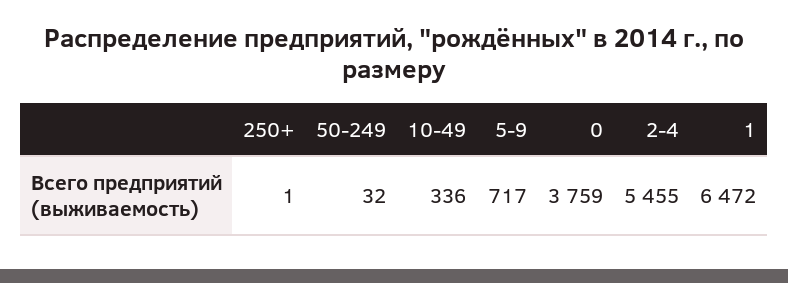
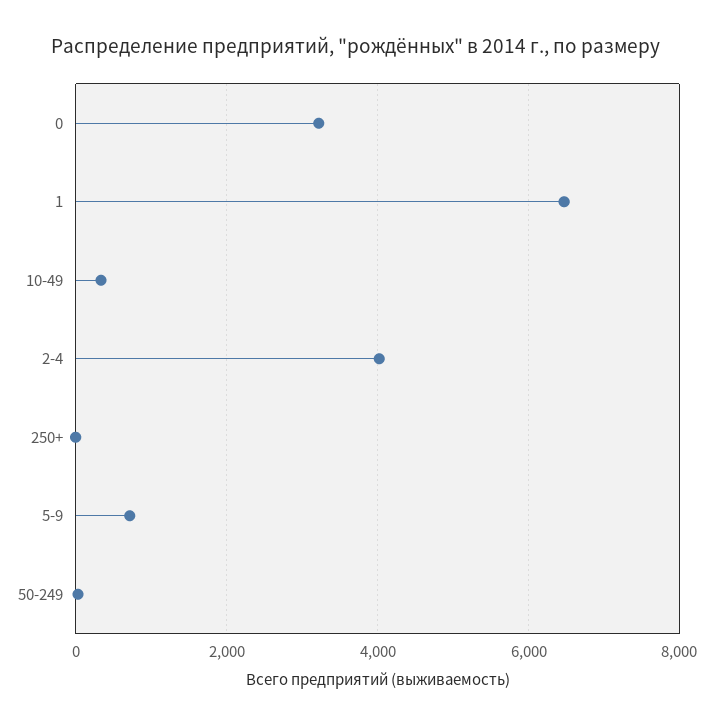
0: 3759 -> 3200
2-4: 5455 -> 4000

